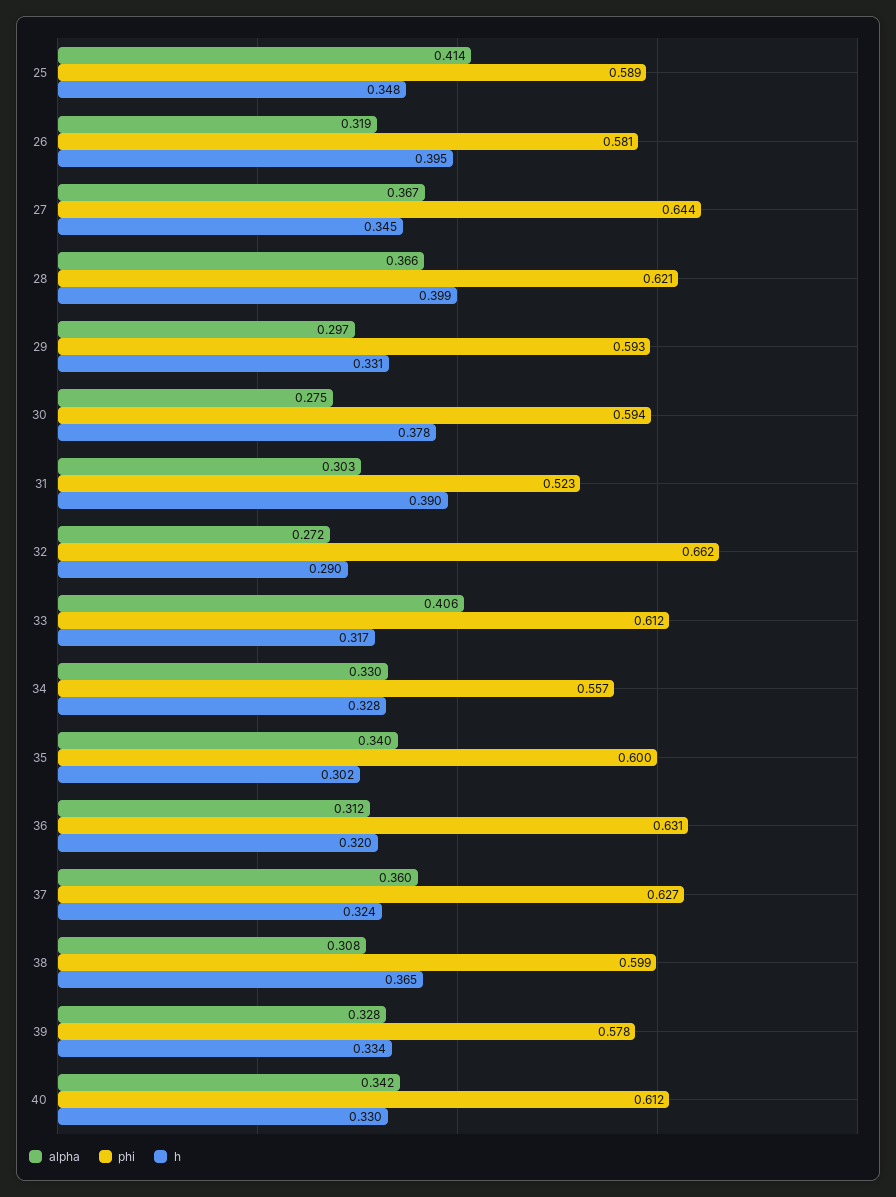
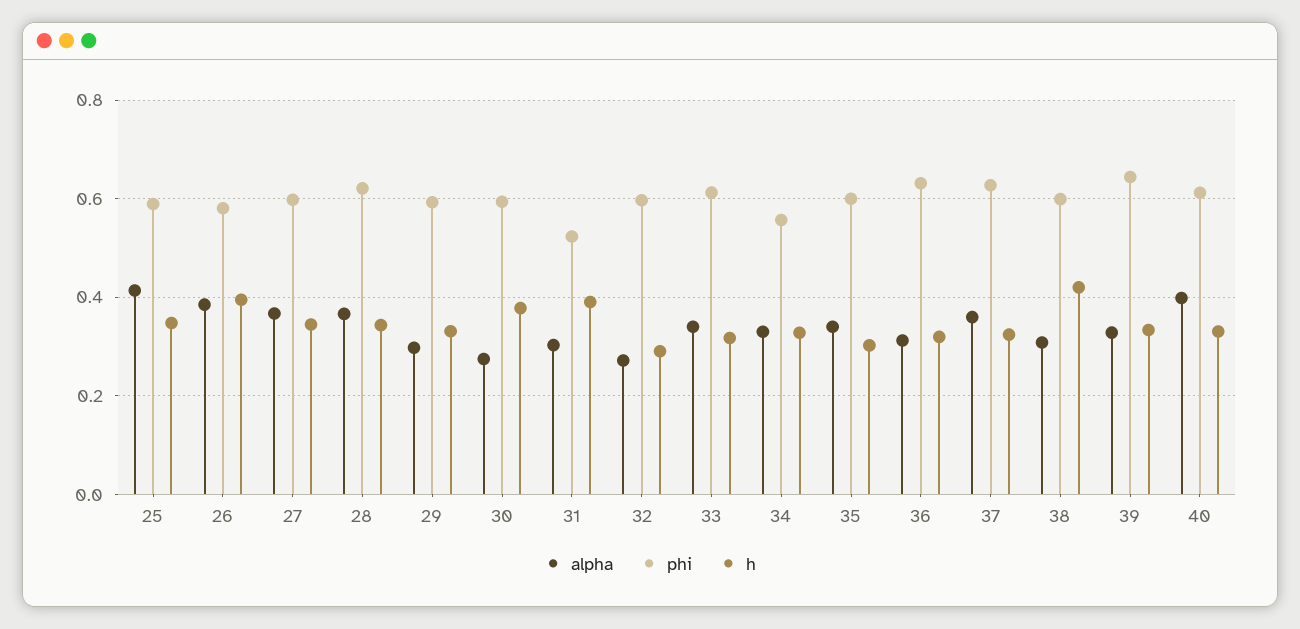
alpha, 26: 0.319 -> 0.38
phi, 27: 0.644 -> 0.6
h, 28: 0.399 -> 0.34
phi, 32: 0.662 -> 0.6
alpha, 33: 0.406 -> 0.34
h, 38: 0.365 -> 0.42
phi, 39: 0.578 -> 0.64
alpha, 40: 0.342 -> 0.4

